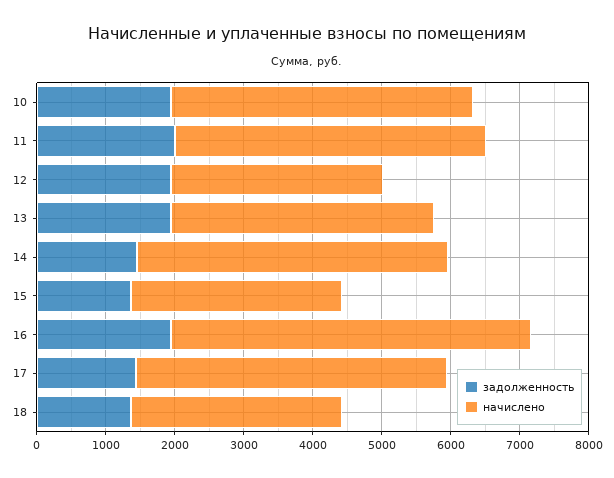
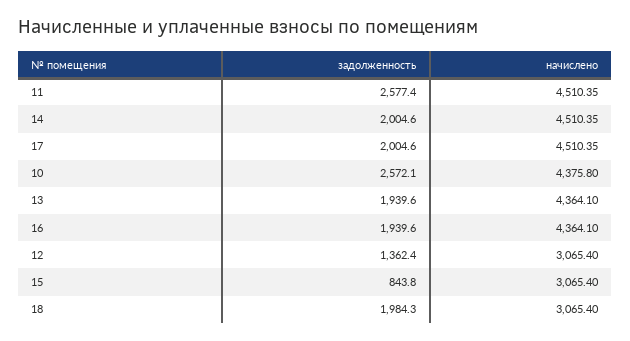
задолженность, 10: 2000 -> 2572.1
задолженность, 11: 2000 -> 2577.4
задолженность, 12: 2000 -> 1362.4
начислено, 13: 3800 -> 4364.1
задолженность, 14: 1400 -> 2004.6
задолженность, 15: 1400 -> 843.8
начислено, 16: 5200 -> 4364.1
задолженность, 17: 1400 -> 2004.6
задолженность, 18: 1400 -> 1984.3

